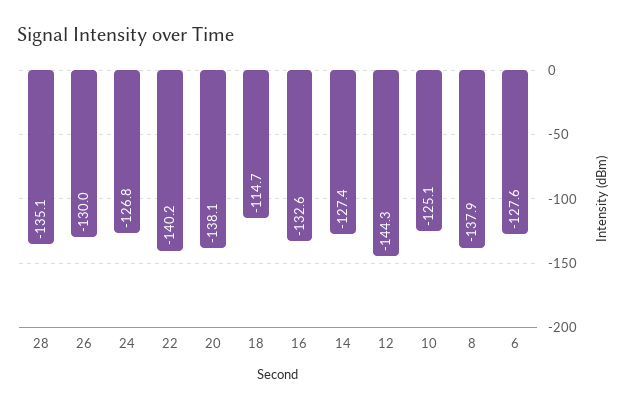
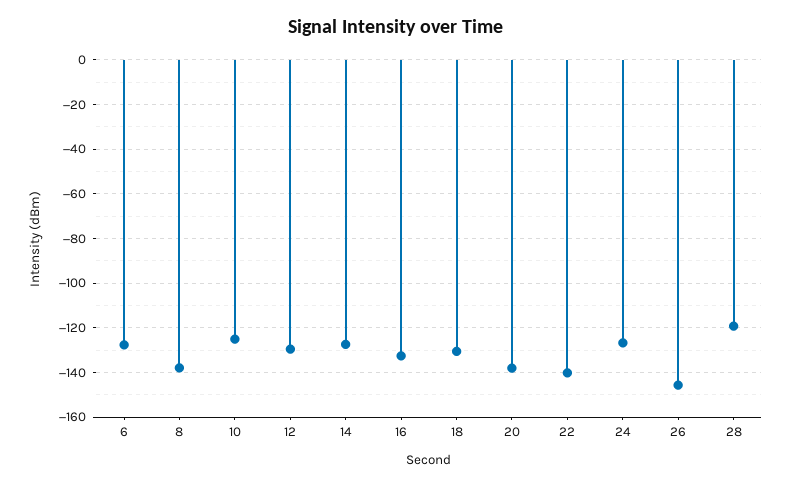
28: -135.1 -> -120
26: -130 -> -145
18: -114.7 -> -130
12: -144.3 -> -130

